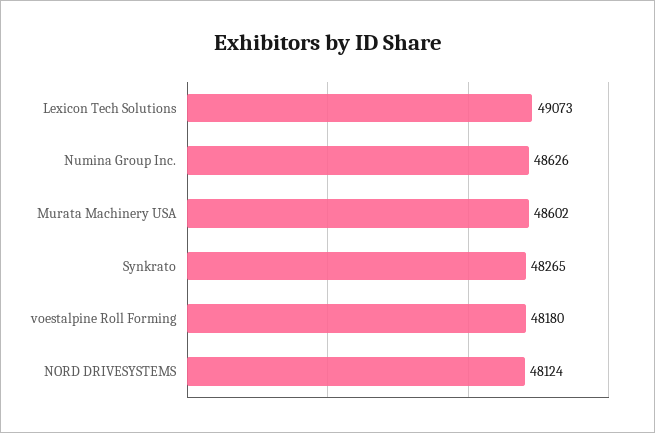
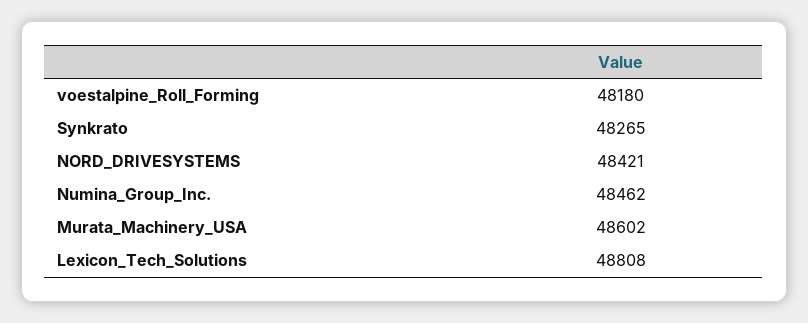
Lexicon Tech Solutions: 49073 -> 48808
Numina Group Inc.: 48626 -> 48462
NORD DRIVESYSTEMS: 48124 -> 48421

